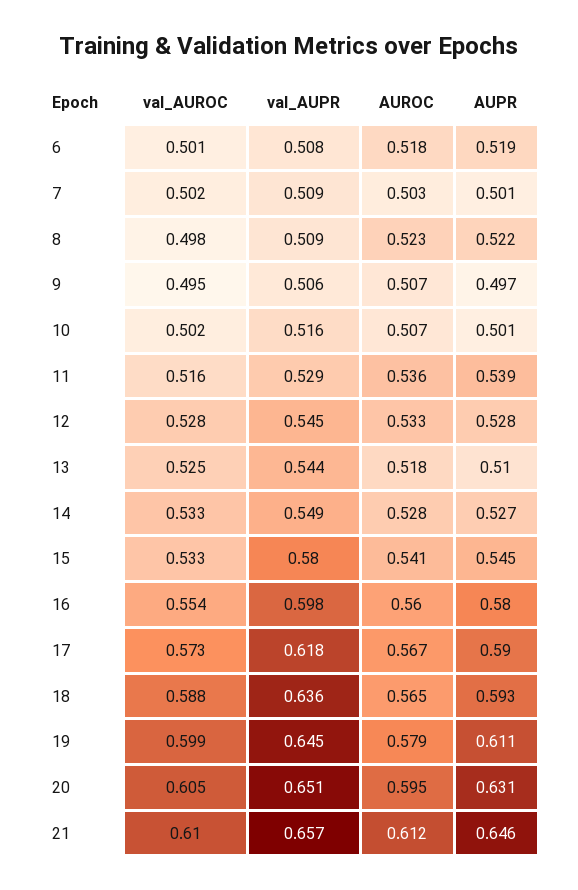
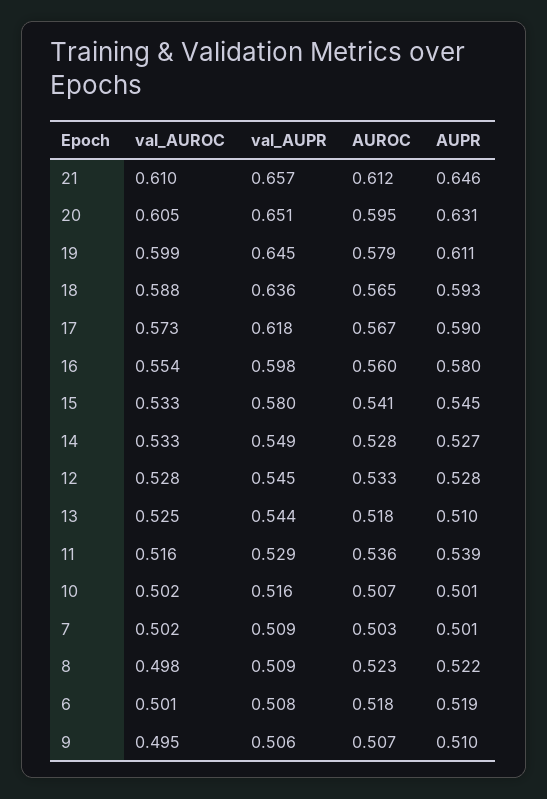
AUPR, 9: 0.497 -> 0.51

